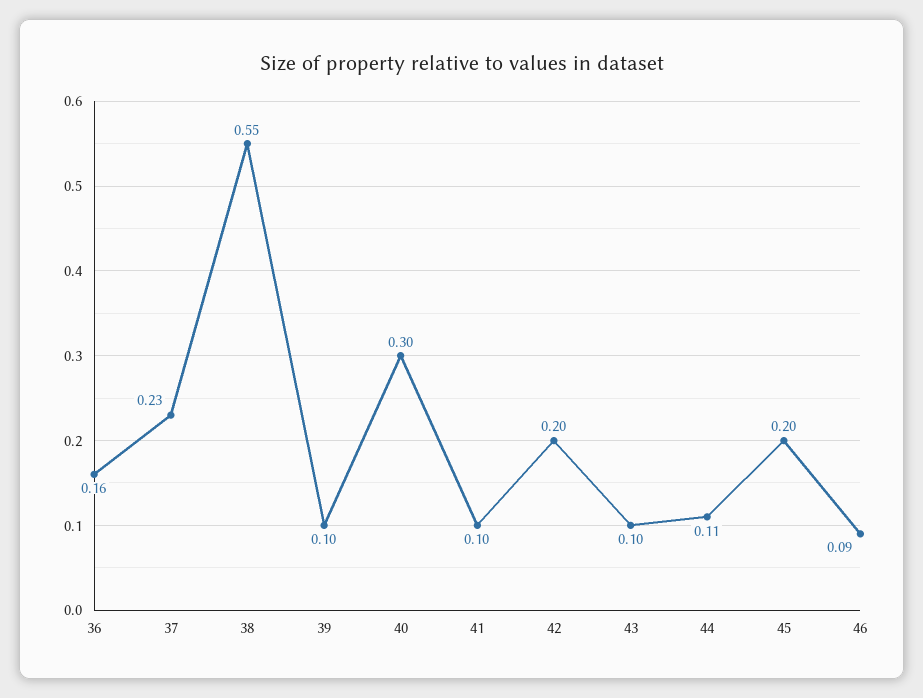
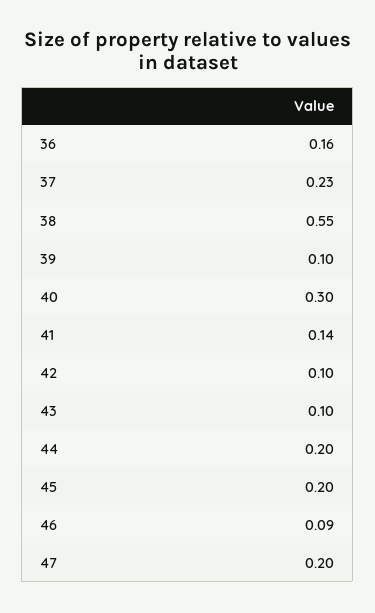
41: 0.1 -> 0.14
42: 0.2 -> 0.1
44: 0.11 -> 0.2
47: none -> 0.2

